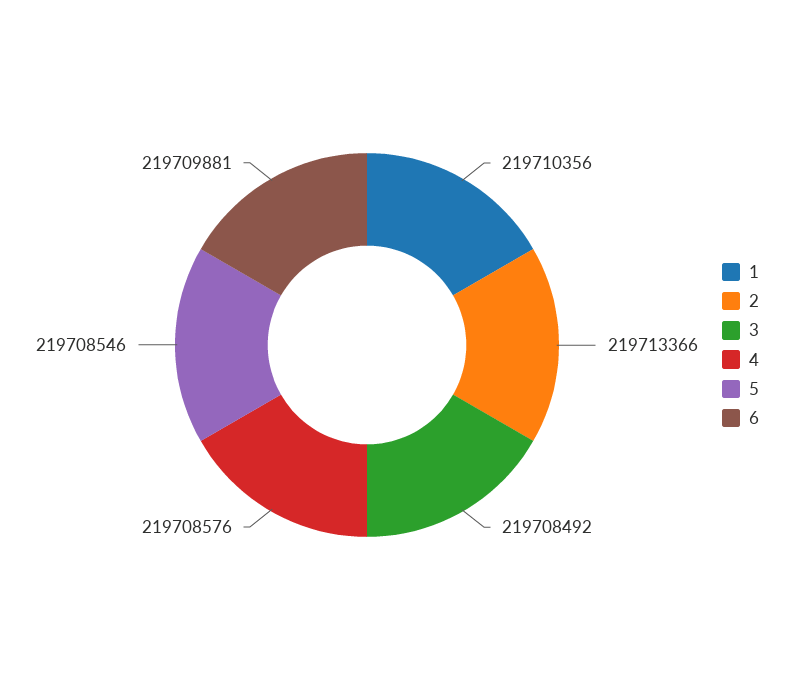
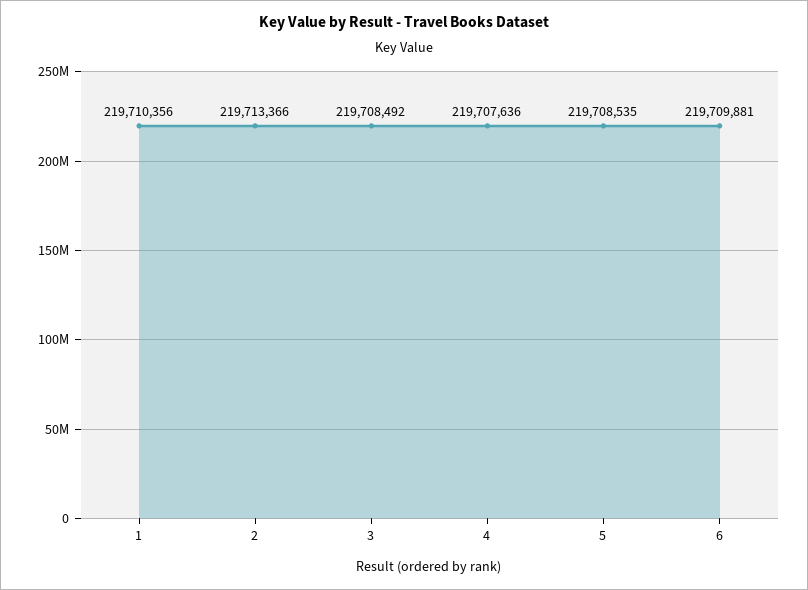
4: 219708576 -> 219707636
5: 219708546 -> 219708535

